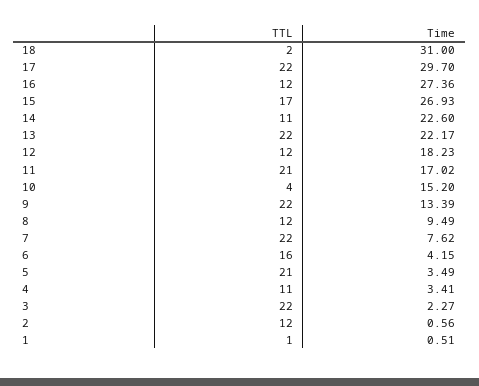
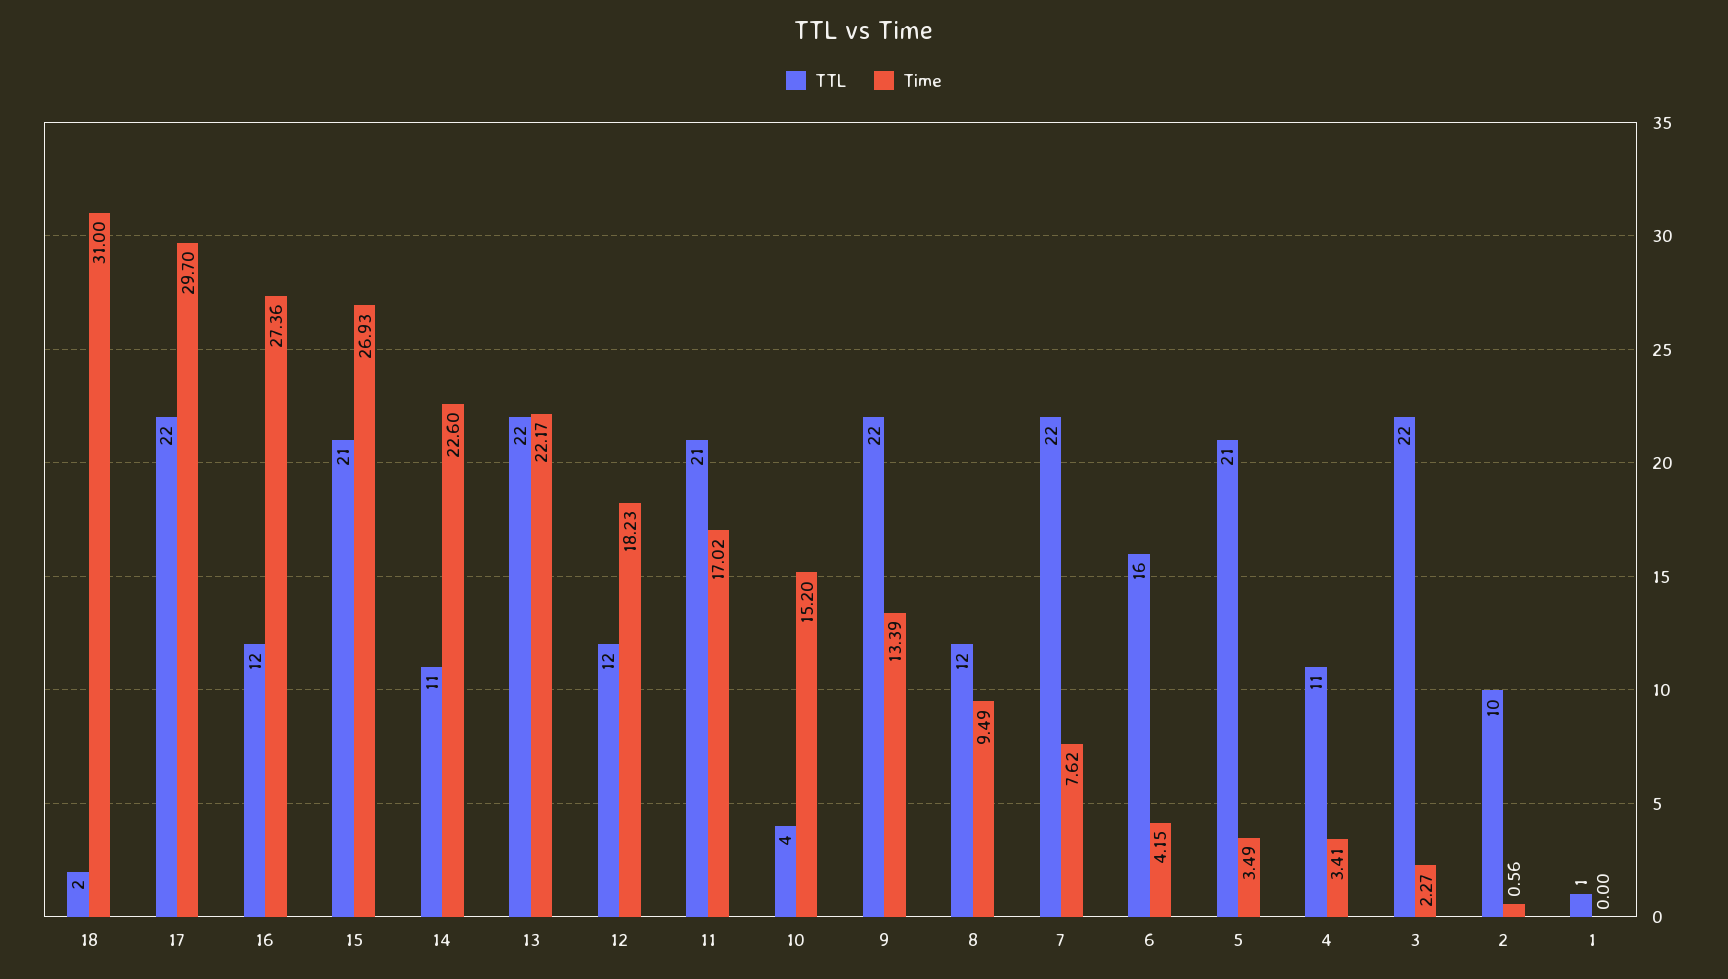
TTL, 15: 17 -> 21
TTL, 2: 12 -> 10
Time, 1: 0.51 -> 0

